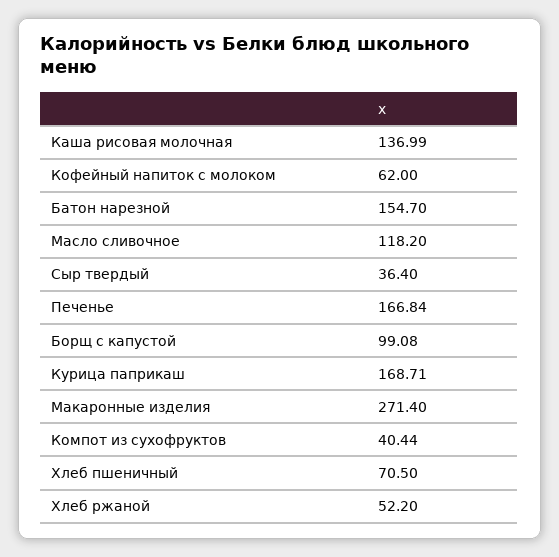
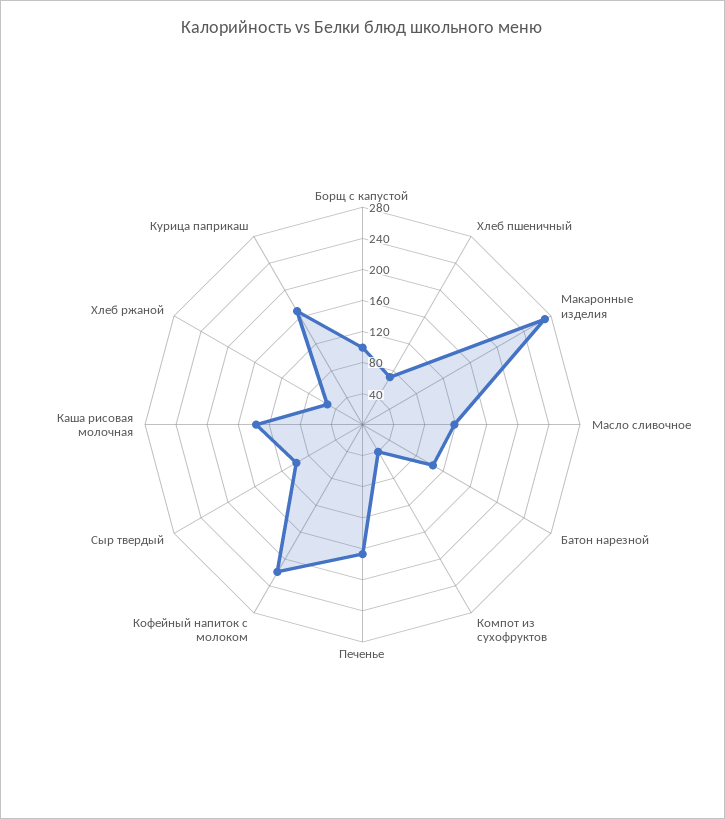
Кофейный напиток с молоком: 62 -> 220
Батон нарезной: 154.7 -> 100
Сыр твердый: 36.4 -> 100

